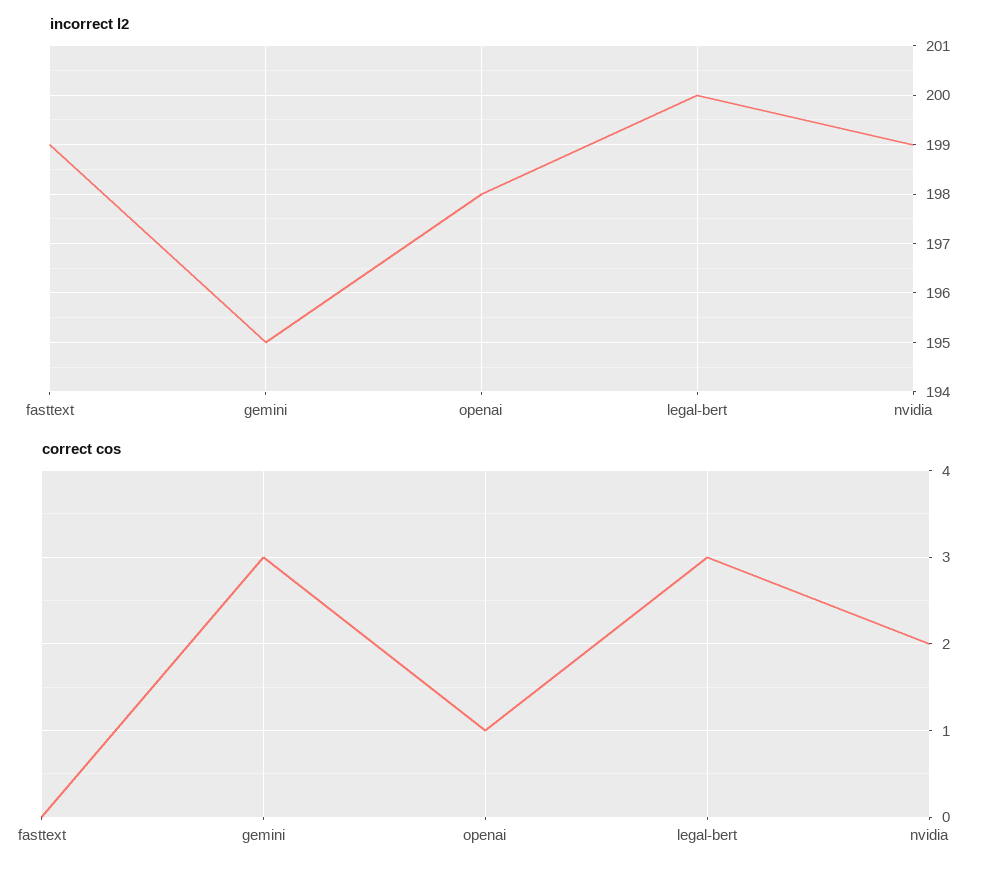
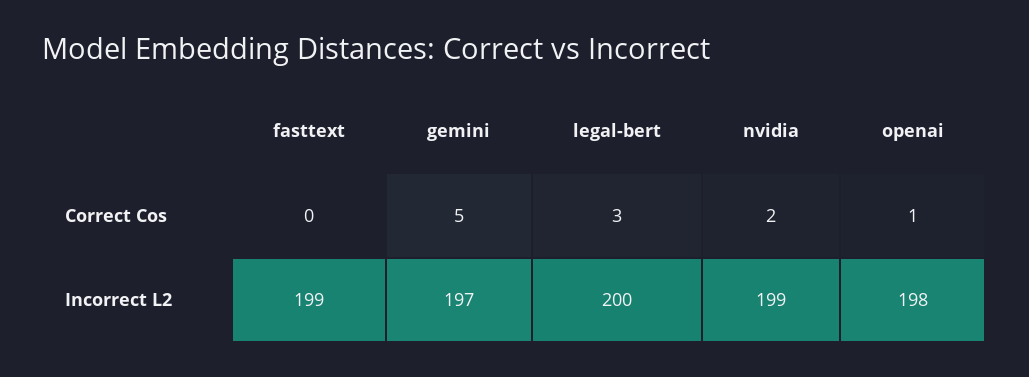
incorrect l2, gemini: 195 -> 197
correct cos, gemini: 3 -> 5

